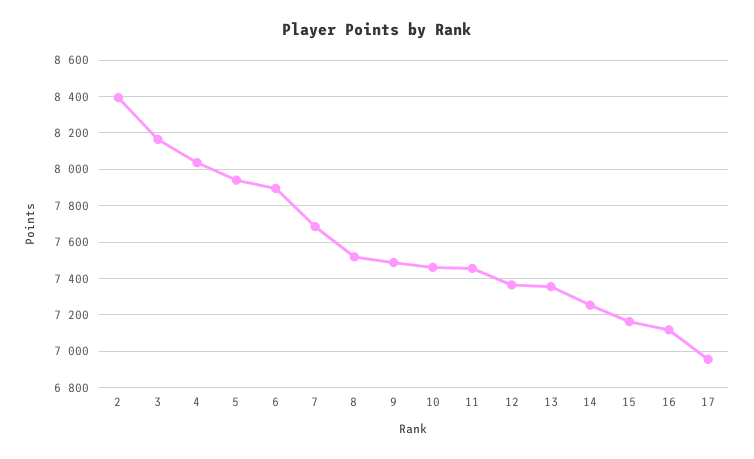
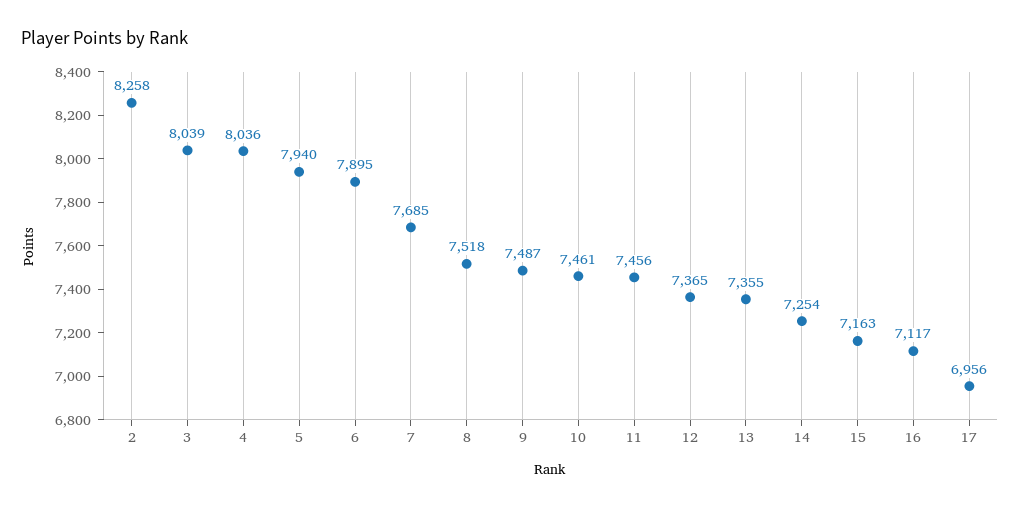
2: 8400 -> 8258
3: 8150 -> 8039

